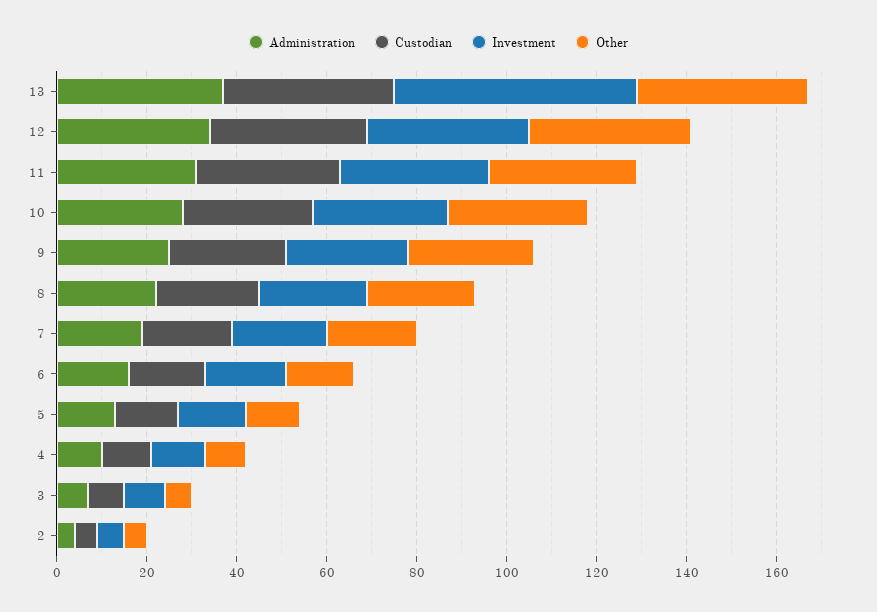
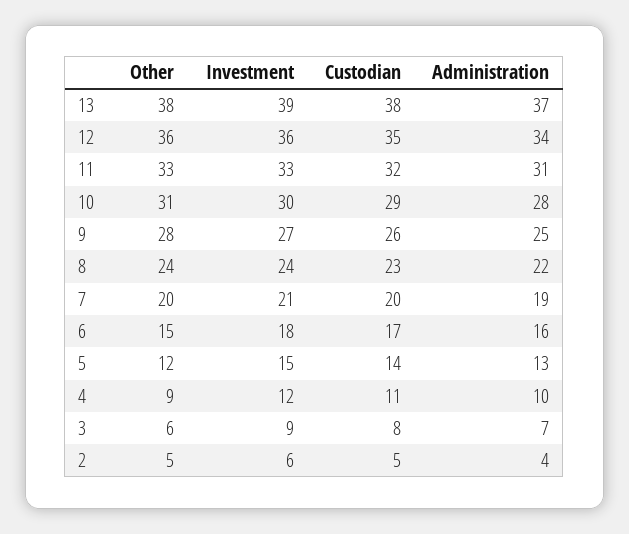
Investment, 13: 55 -> 39

